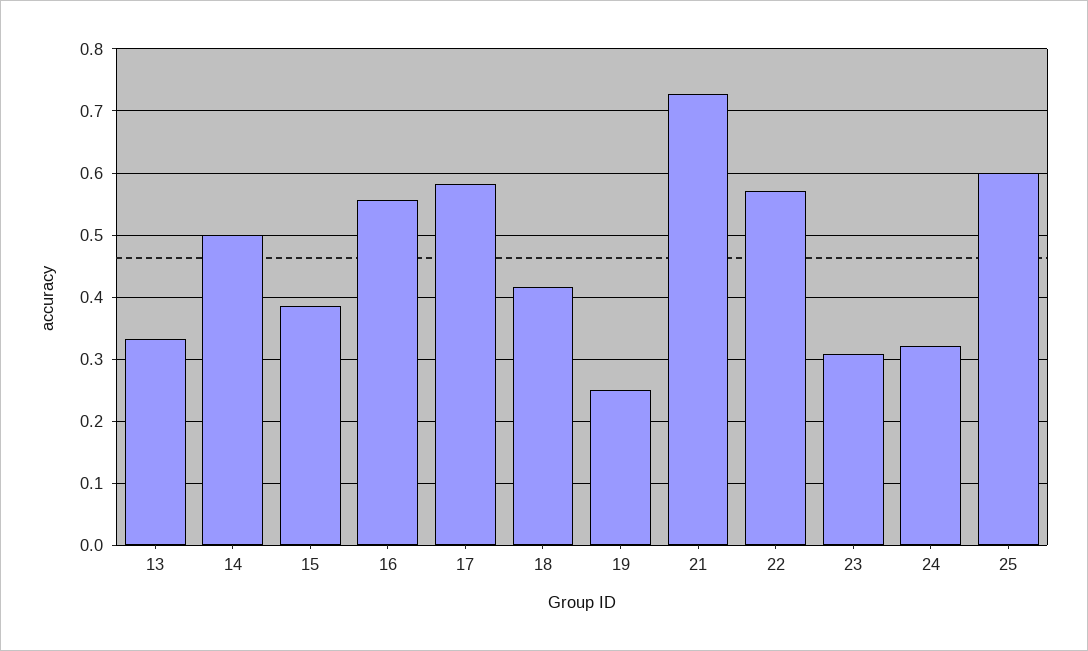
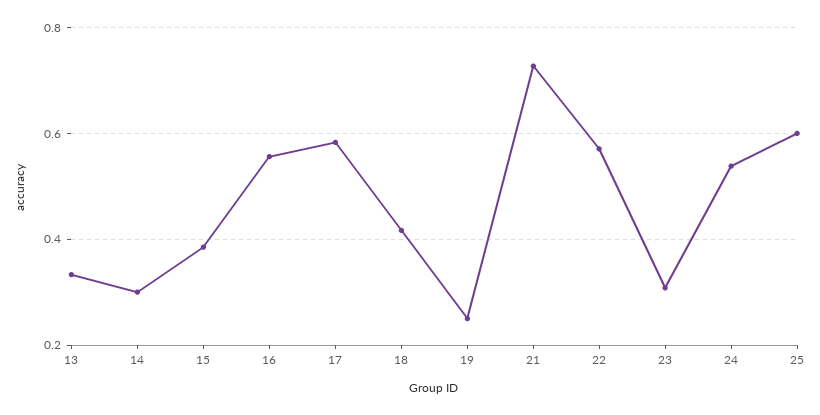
14: 0.5 -> 0.3
24: 0.32 -> 0.54

